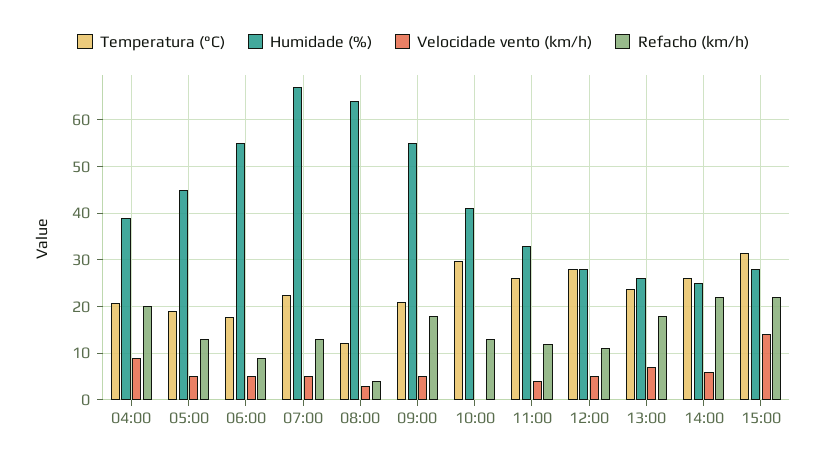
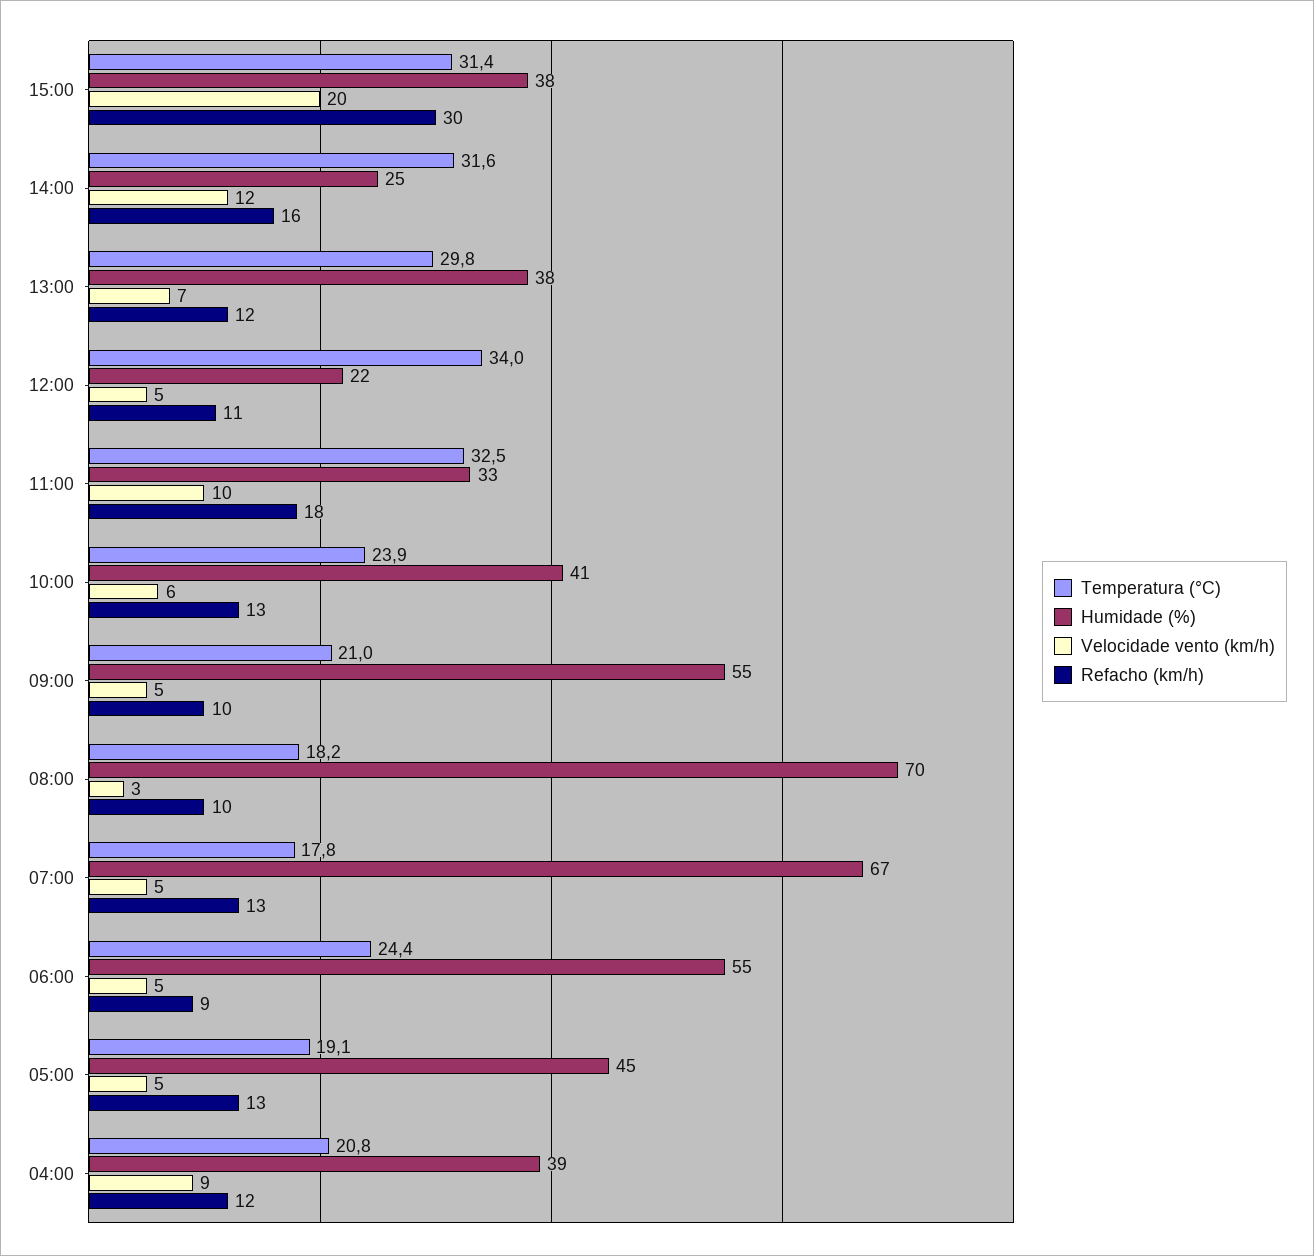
Refacho (km/h), 04:00: 20 -> 12
Temperatura (°C), 06:00: 18 -> 24.4
Temperatura (°C), 07:00: 22 -> 17.8
Temperatura (°C), 08:00: 12 -> 18.2
Humidade (%), 08:00: 64 -> 70
Refacho (km/h), 08:00: 4 -> 10
Refacho (km/h), 09:00: 18 -> 10
Temperatura (°C), 10:00: 30 -> 23.9
Velocidade vento (km/h), 10:00: 0 -> 6
Temperatura (°C), 11:00: 26 -> 32.5
Velocidade vento (km/h), 11:00: 4 -> 10
Refacho (km/h), 11:00: 12 -> 18
Temperatura (°C), 12:00: 28 -> 34
Humidade (%), 12:00: 28 -> 22
Temperatura (°C), 13:00: 24 -> 29.8
Humidade (%), 13:00: 26 -> 38
Refacho (km/h), 13:00: 18 -> 12
Temperatura (°C), 14:00: 26 -> 31.6
Velocidade vento (km/h), 14:00: 6 -> 12
Refacho (km/h), 14:00: 22 -> 16
Humidade (%), 15:00: 28 -> 38
Velocidade vento (km/h), 15:00: 14 -> 20
Refacho (km/h), 15:00: 22 -> 30

